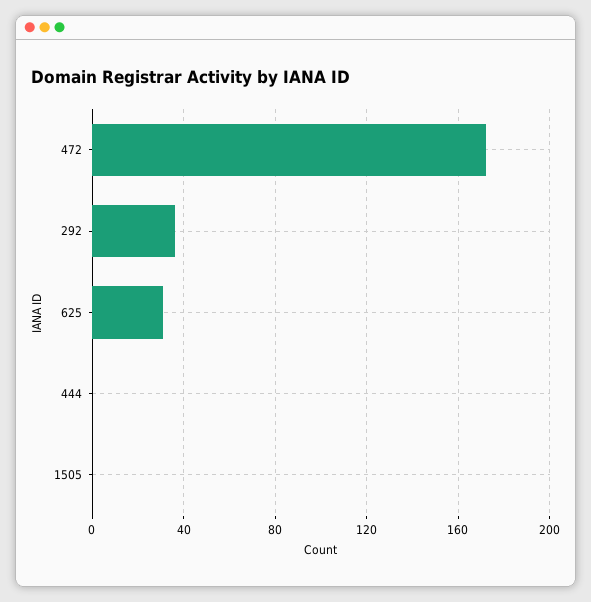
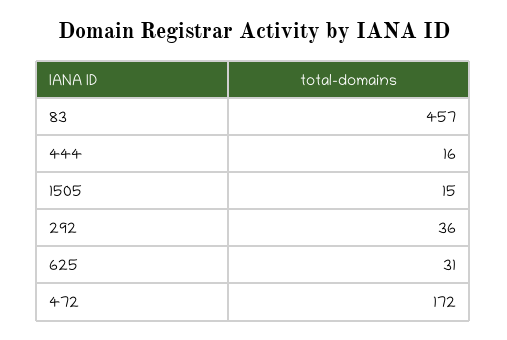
444: 0 -> 16
1505: 0 -> 15
83: none -> 457

